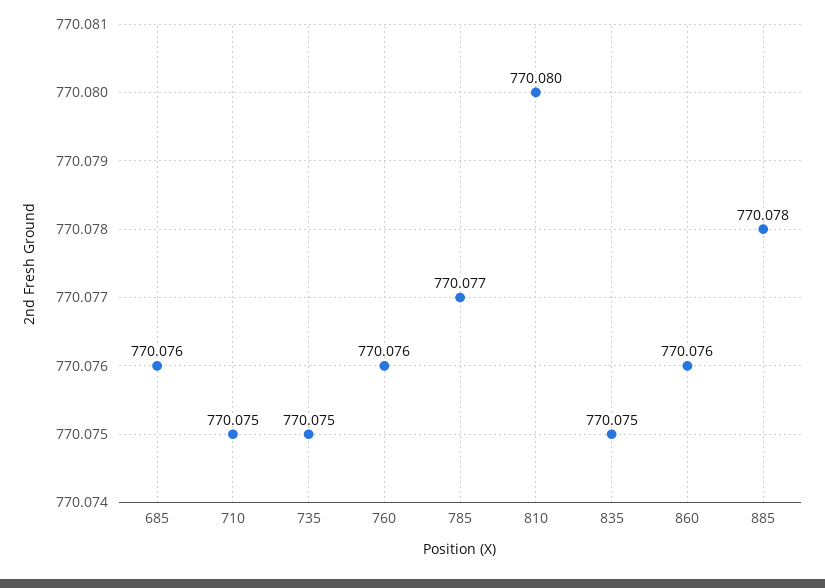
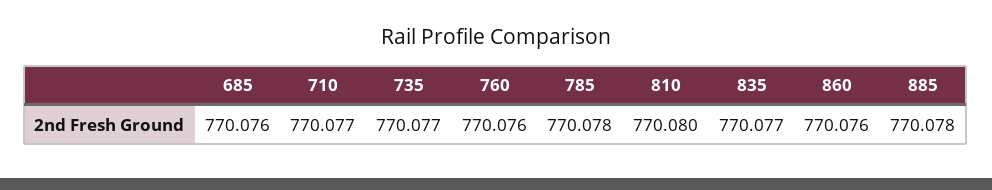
710: 770.075 -> 770.077
735: 770.075 -> 770.077
785: 770.077 -> 770.078
835: 770.075 -> 770.077

